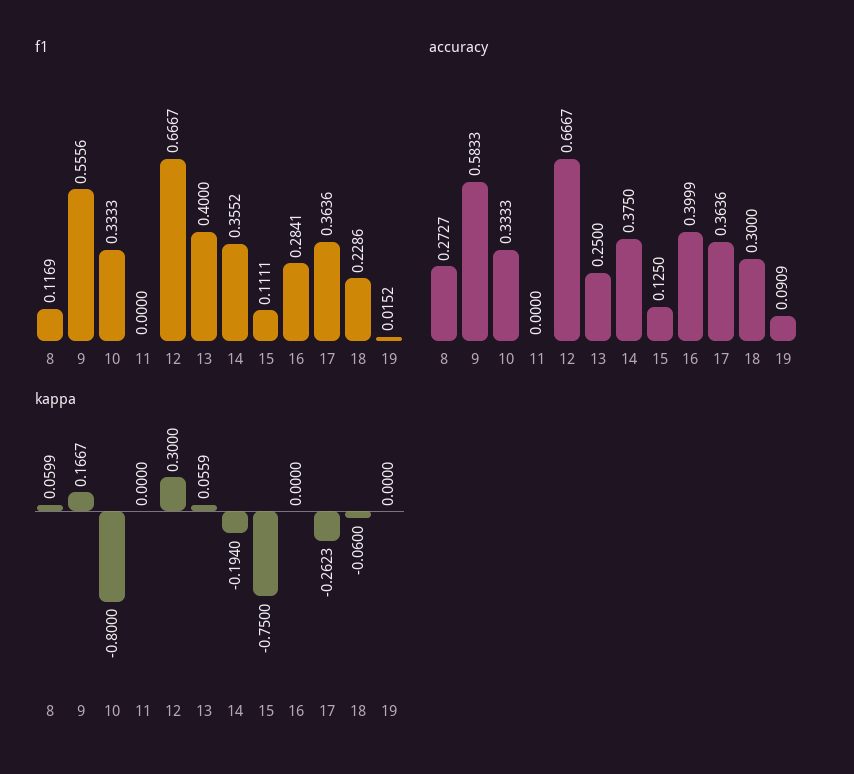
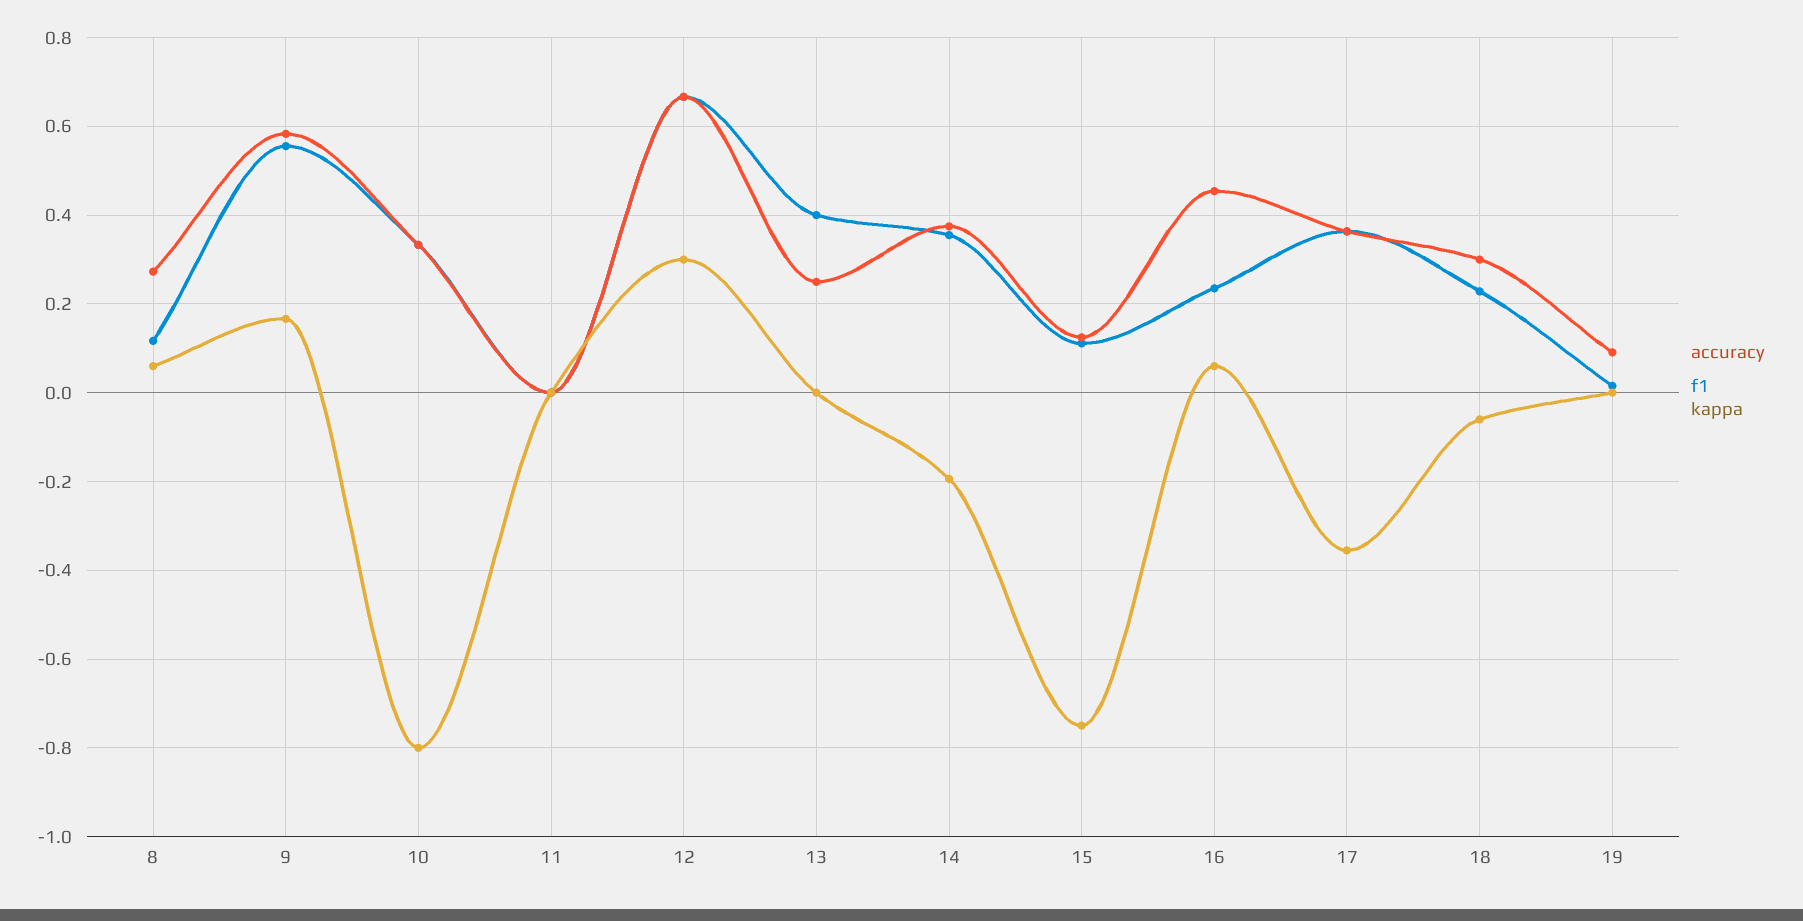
f1, 16: 0.2841 -> 0.24
accuracy, 16: 0.3999 -> 0.46
kappa, 13: 0.0559 -> 0
kappa, 16: 0 -> 0.06
kappa, 17: -0.2623 -> -0.36

